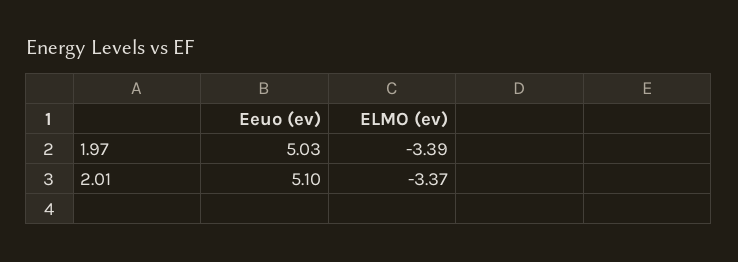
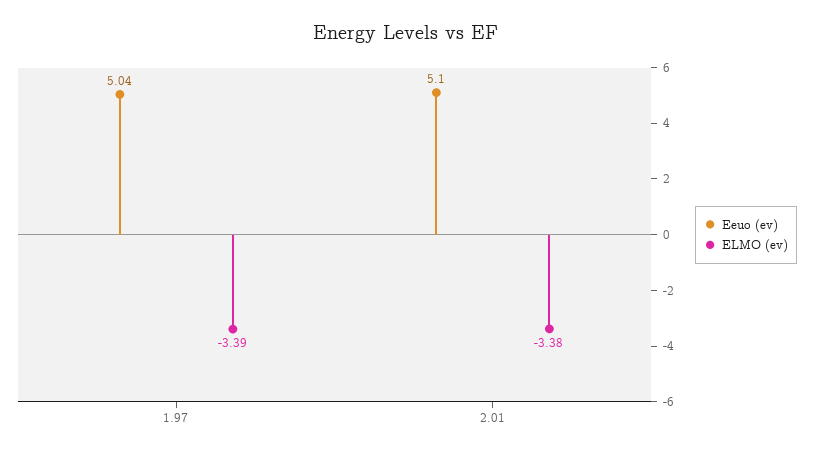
Eeuo (ev), 1.97: 5.03 -> 5.04
ELMO (ev), 2.01: -3.37 -> -3.38

